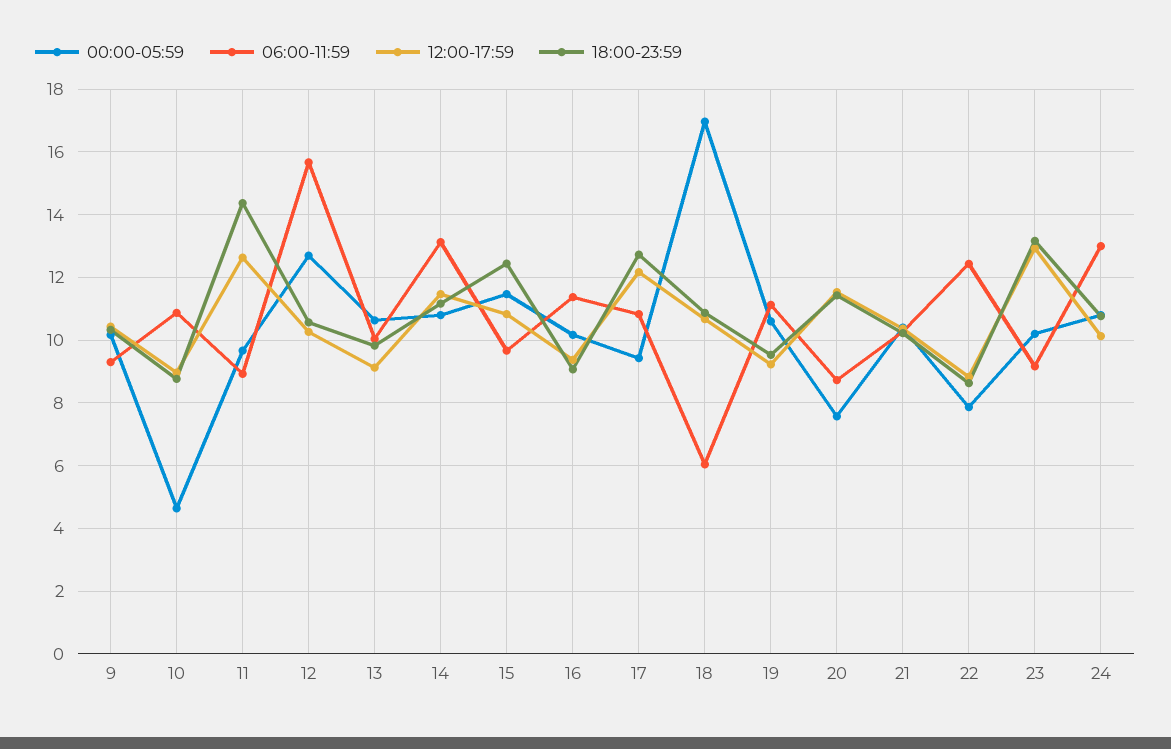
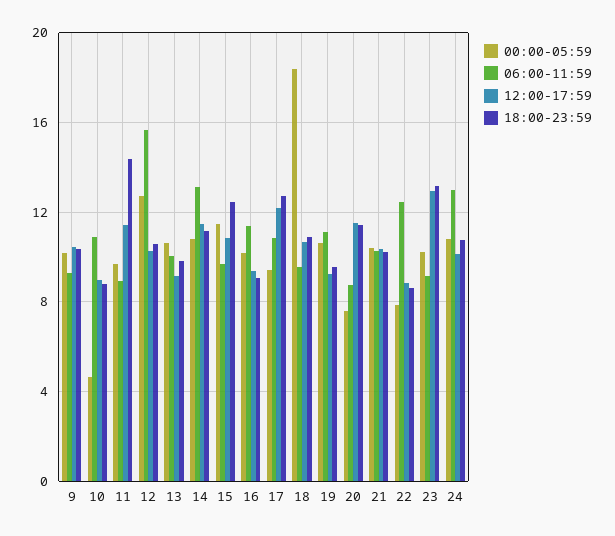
12:00-17:59, 11: 12.6 -> 11.5
00:00-05:59, 18: 17 -> 18.5
06:00-11:59, 18: 6 -> 9.5

